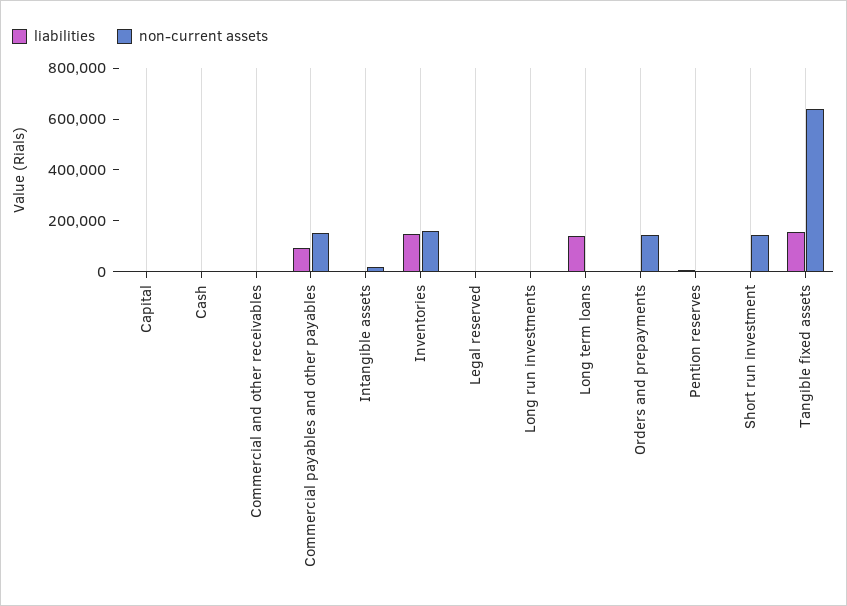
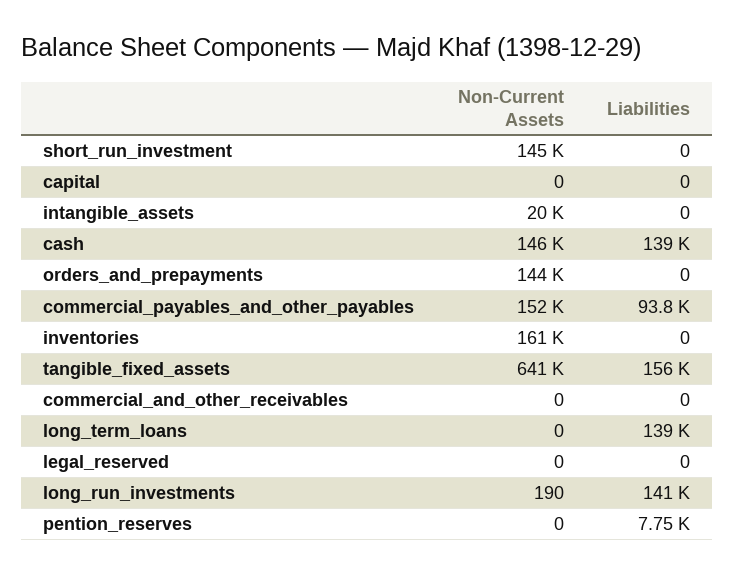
liabilities, Cash: 0 -> 139000
non-current assets, Cash: 0 -> 146000
liabilities, Inventories: 150000 -> 0
liabilities, Long run investments: 0 -> 141000

